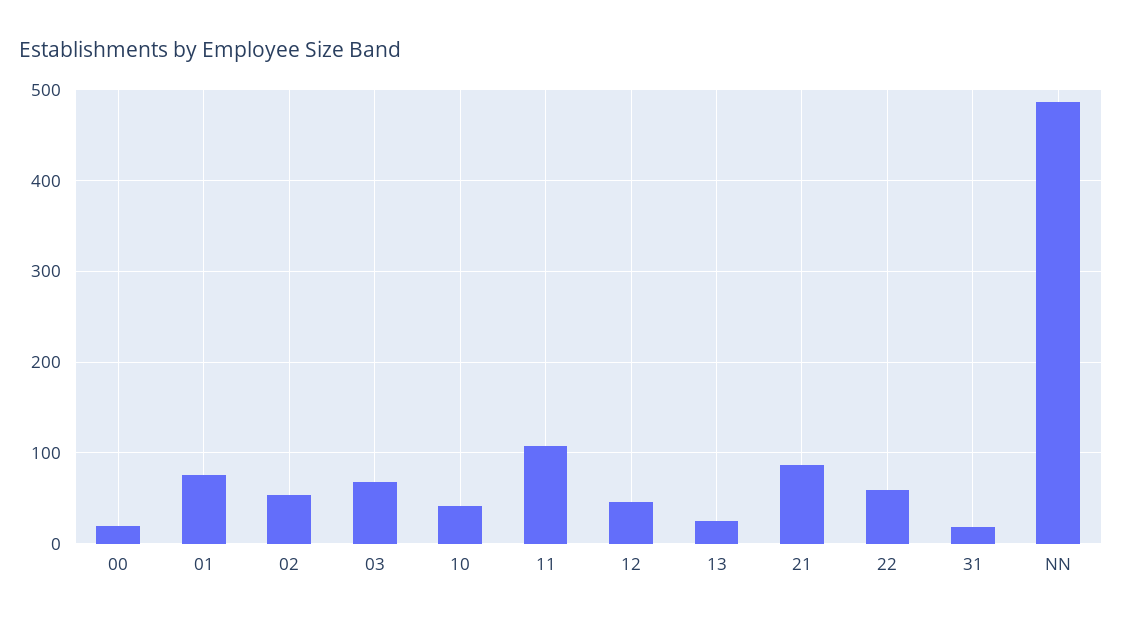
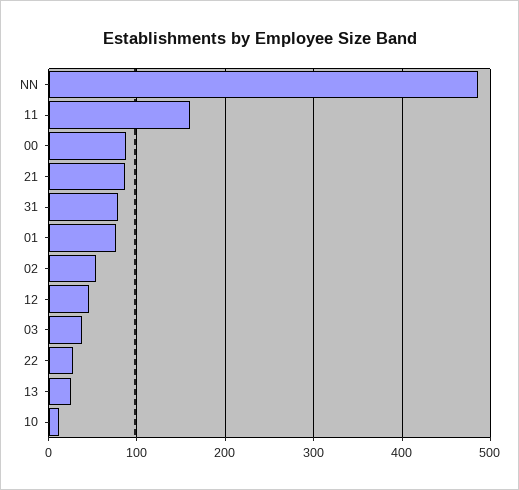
00: 20 -> 90
03: 70 -> 40
10: 40 -> 10
11: 110 -> 160
22: 60 -> 30
31: 20 -> 80

